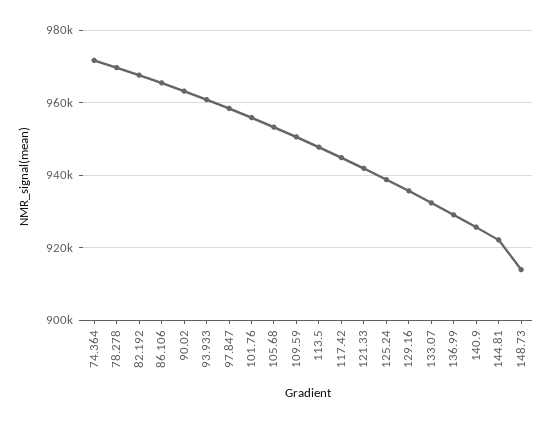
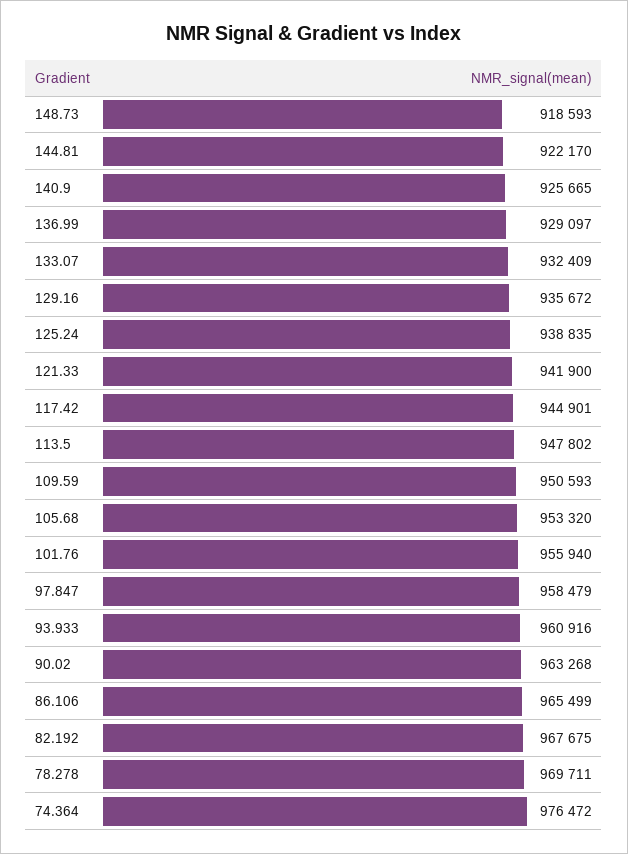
74.364: 972000 -> 976472
148.73: 914000 -> 918593

